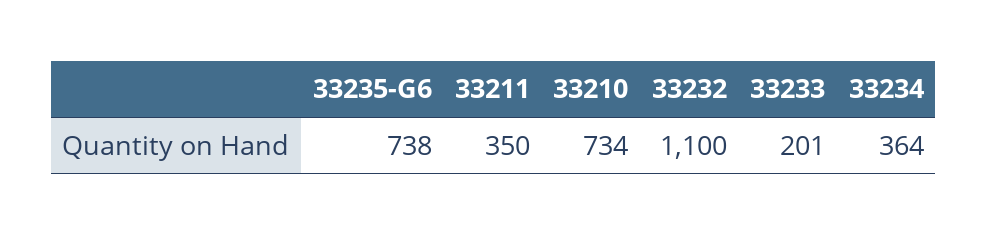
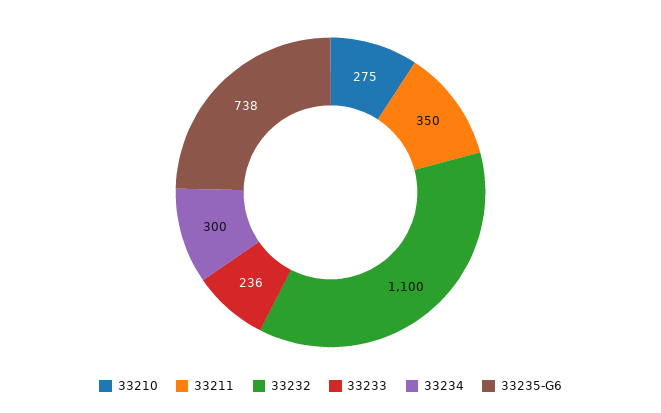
33210: 734 -> 275
33233: 201 -> 236
33234: 364 -> 300

